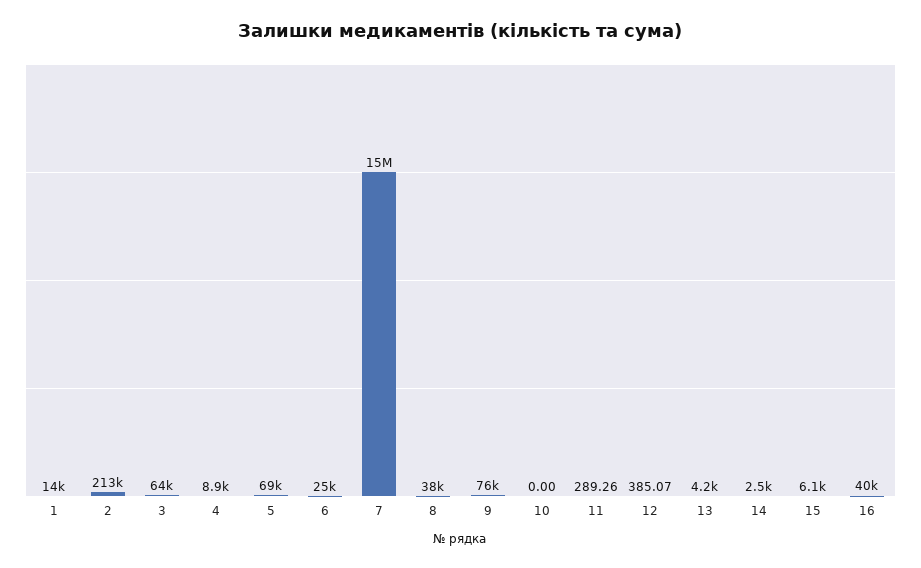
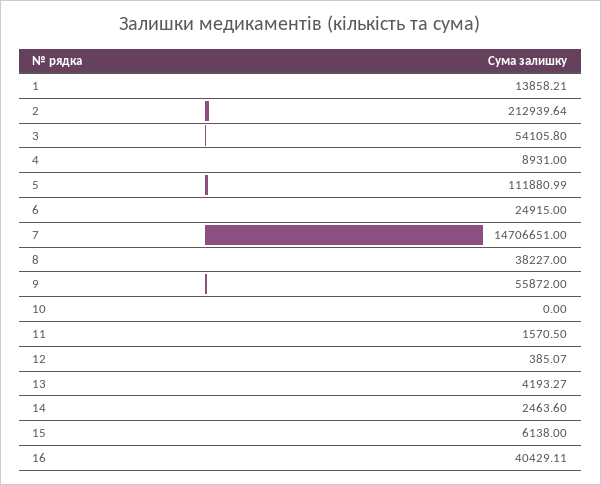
3: 64000 -> 54105.8
5: 69000 -> 111880.99
9: 76000 -> 55872
11: 289.26 -> 1570.5

